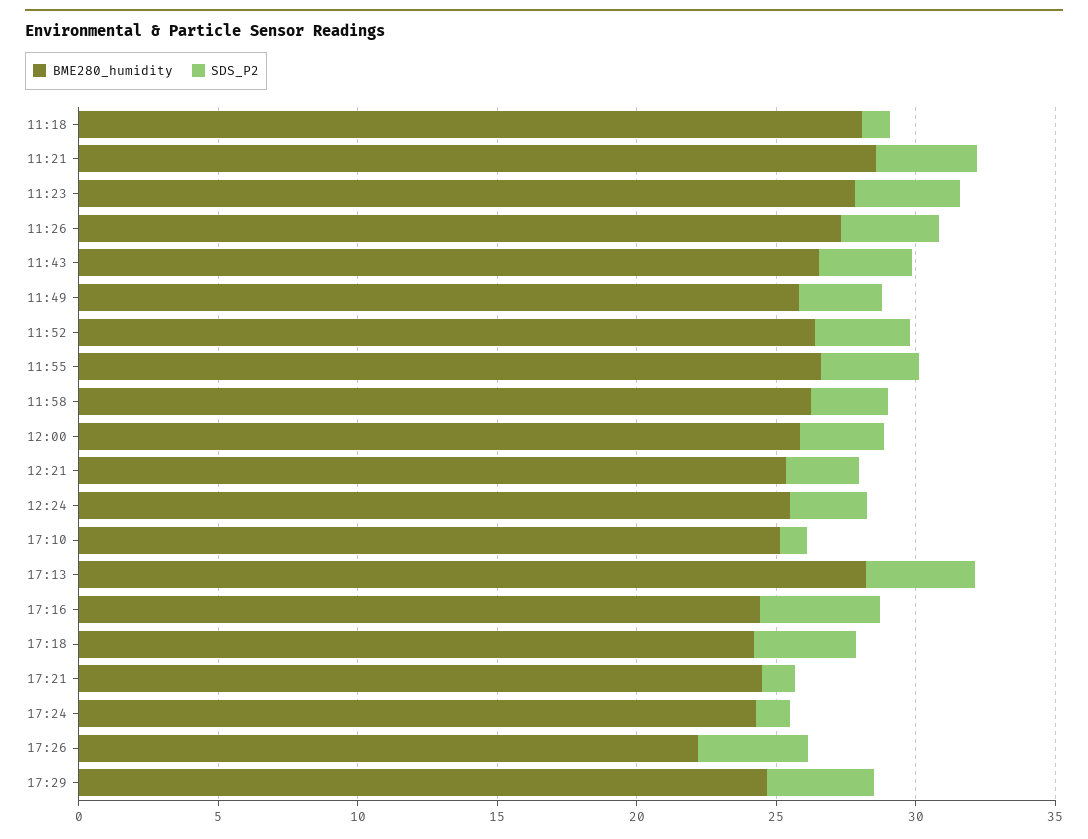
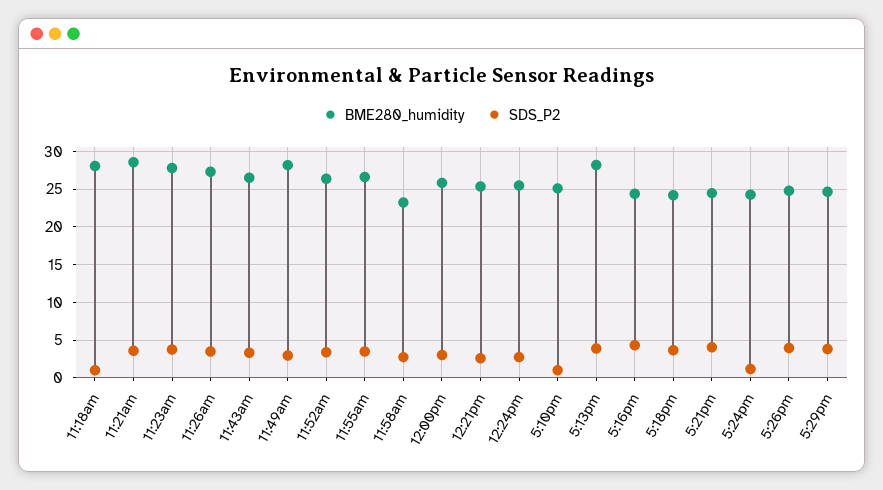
BME280_humidity, 11:49: 26 -> 28
BME280_humidity, 11:58: 26 -> 23
SDS_P2, 17:21: 1 -> 4
BME280_humidity, 17:26: 22 -> 25

